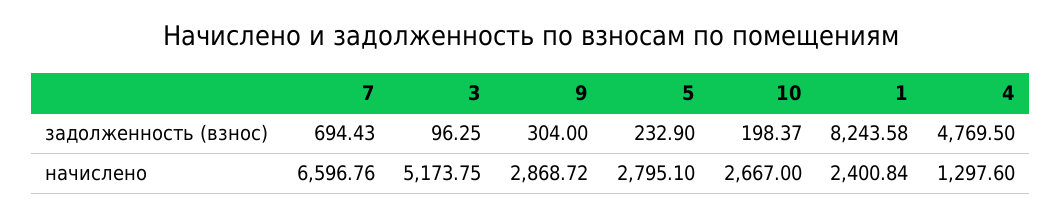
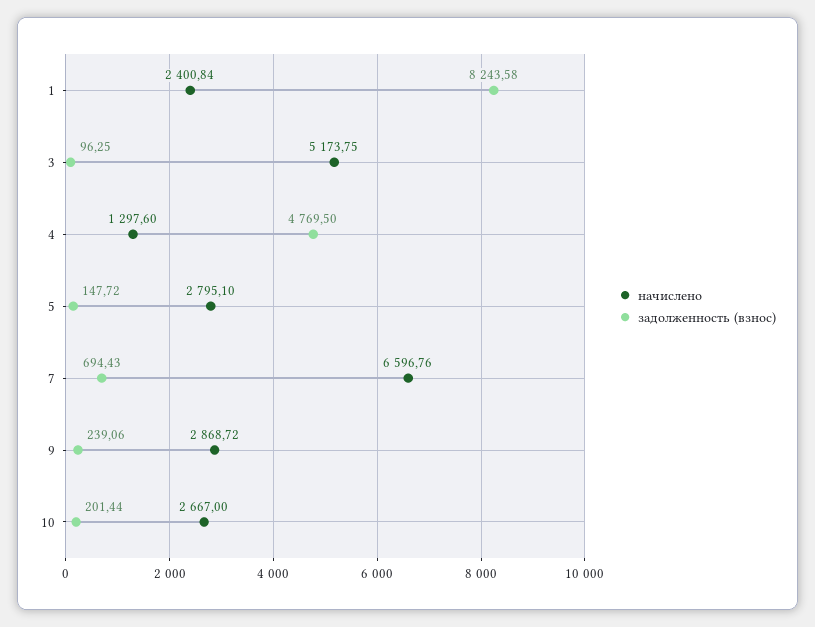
задолженность (взнос), 9: 304 -> 239.06
задолженность (взнос), 5: 232.9 -> 147.72
задолженность (взнос), 10: 198.37 -> 201.44

